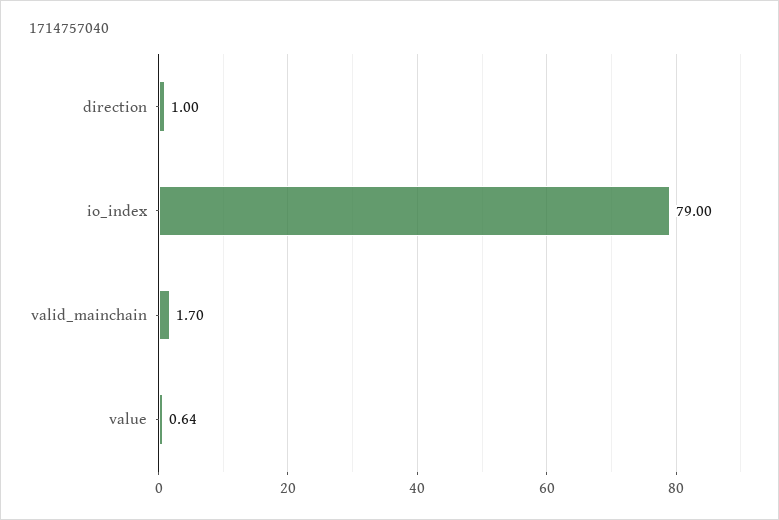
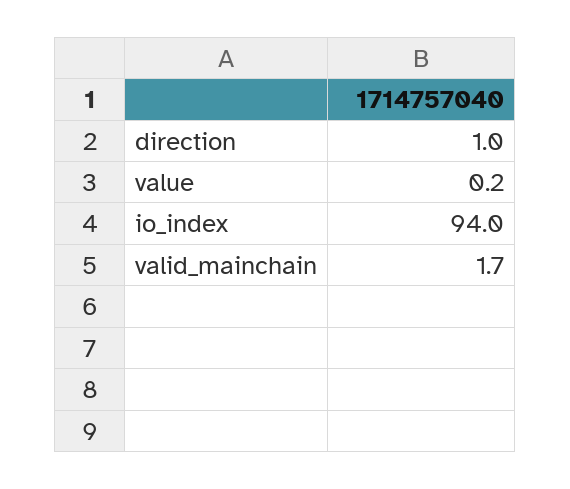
io_index: 79 -> 94
value: 0.64 -> 0.2

